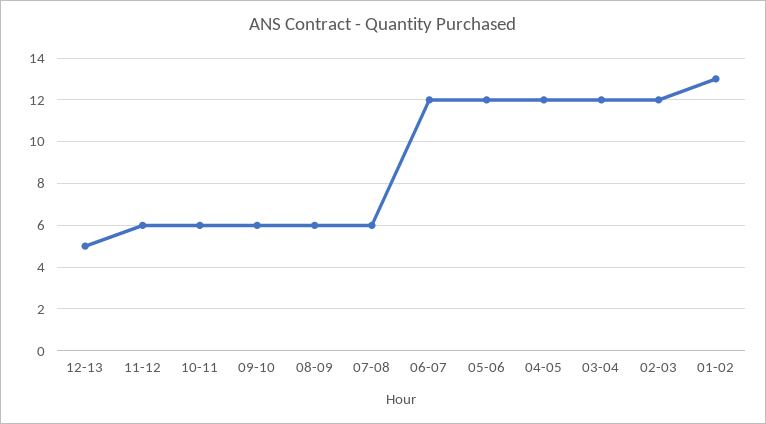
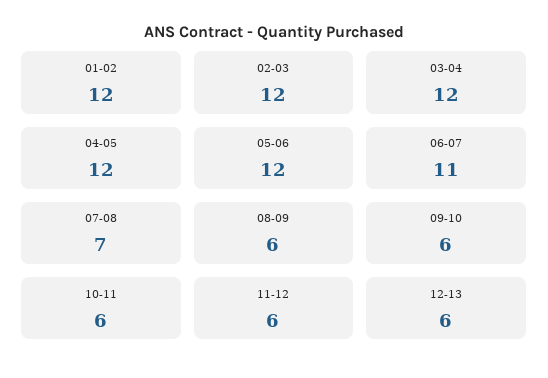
12-13: 5 -> 6
07-08: 6 -> 7
06-07: 12 -> 11
01-02: 13 -> 12

